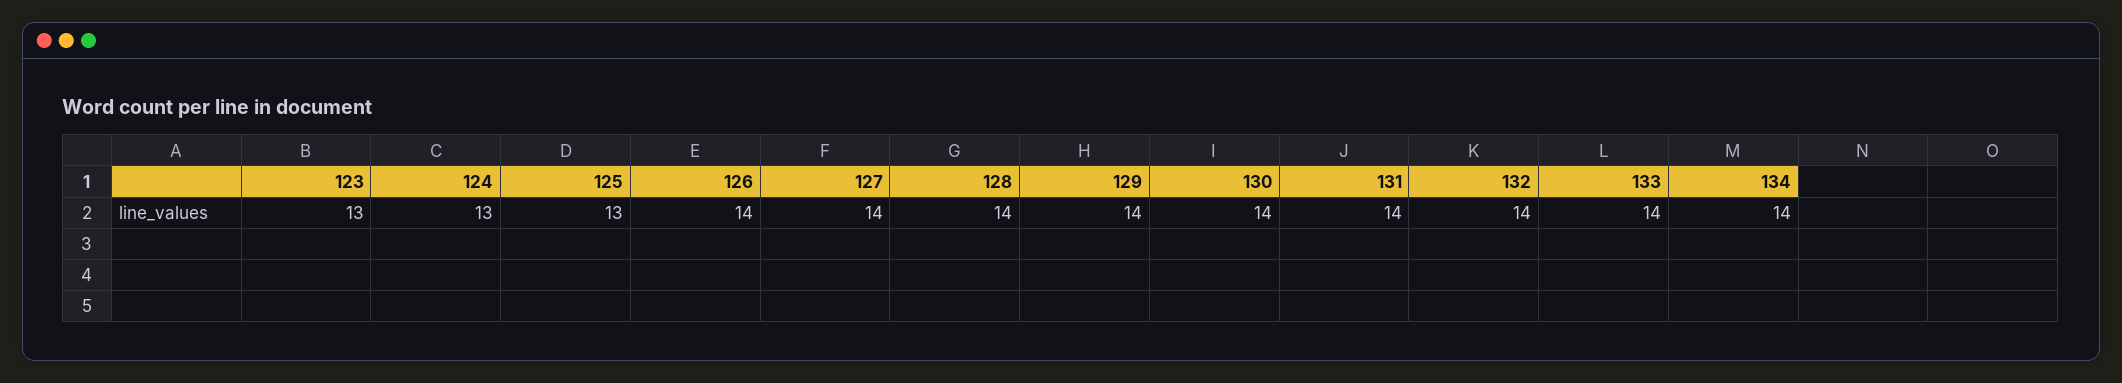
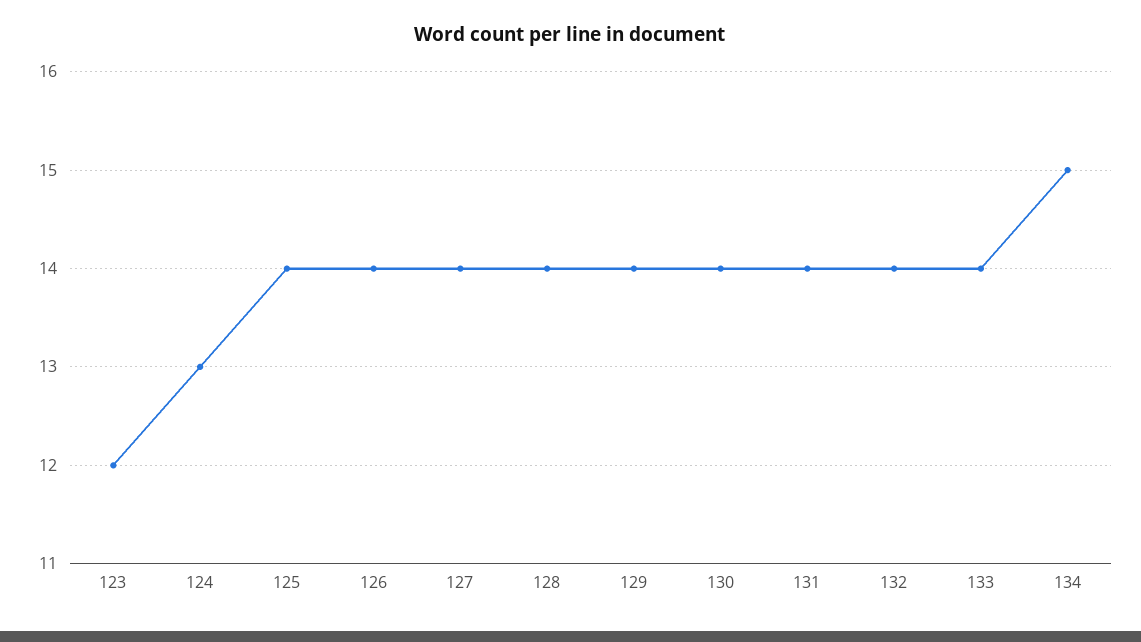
123: 13 -> 12
125: 13 -> 14
134: 14 -> 15

